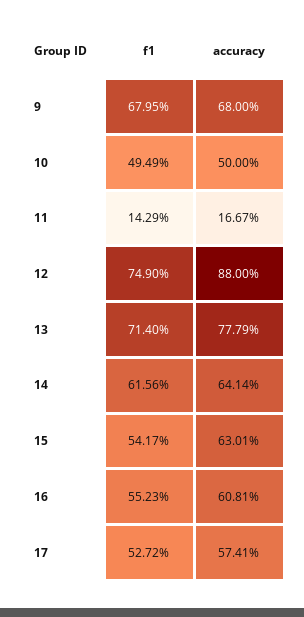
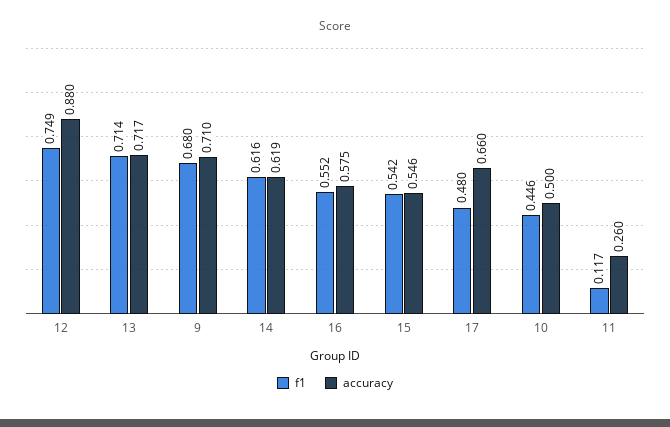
accuracy, 9: 0.68 -> 0.71
f1, 10: 0.4949 -> 0.446
f1, 11: 0.1429 -> 0.117
accuracy, 11: 0.1667 -> 0.26
accuracy, 13: 0.7779 -> 0.717
accuracy, 14: 0.6414 -> 0.619
accuracy, 15: 0.6301 -> 0.546
accuracy, 16: 0.6081 -> 0.575
f1, 17: 0.5272 -> 0.48
accuracy, 17: 0.5741 -> 0.66

